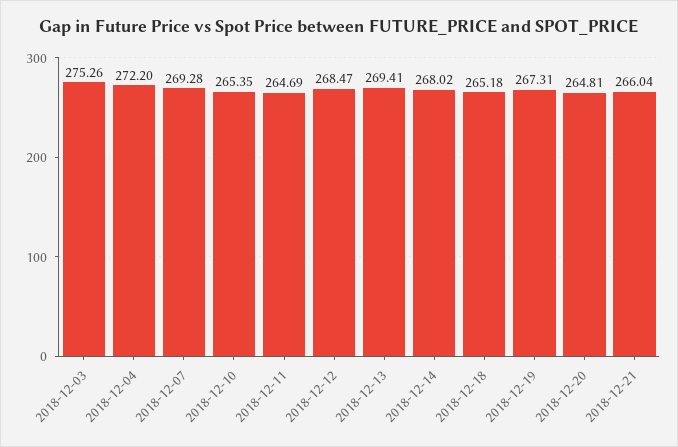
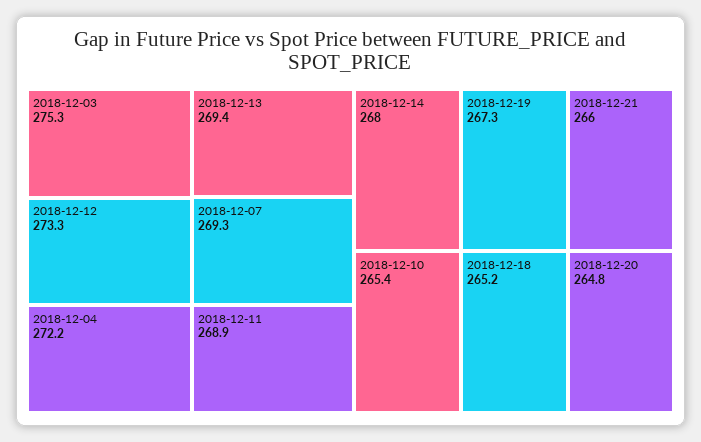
2018-12-11: 264.69 -> 268.9
2018-12-12: 268.47 -> 273.3

